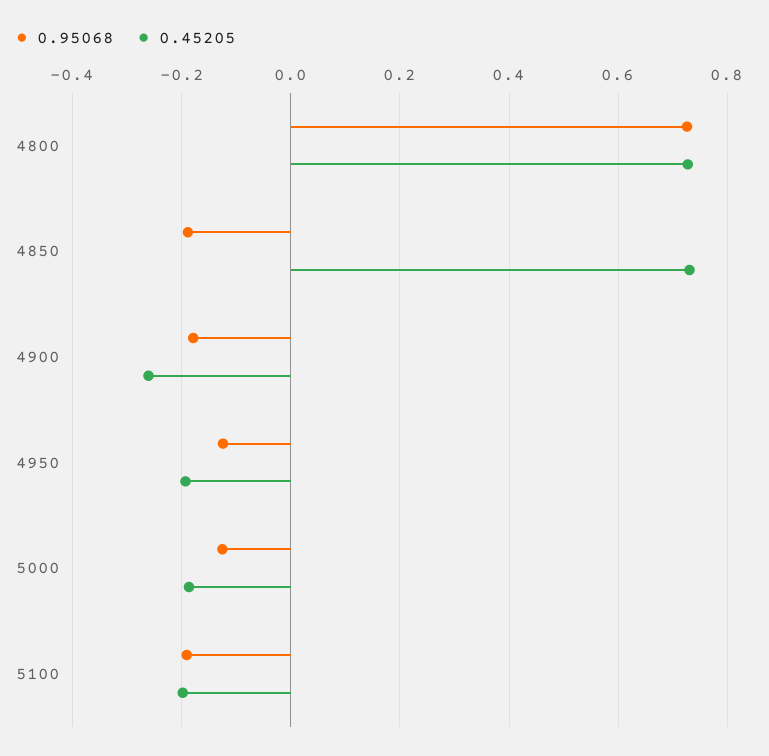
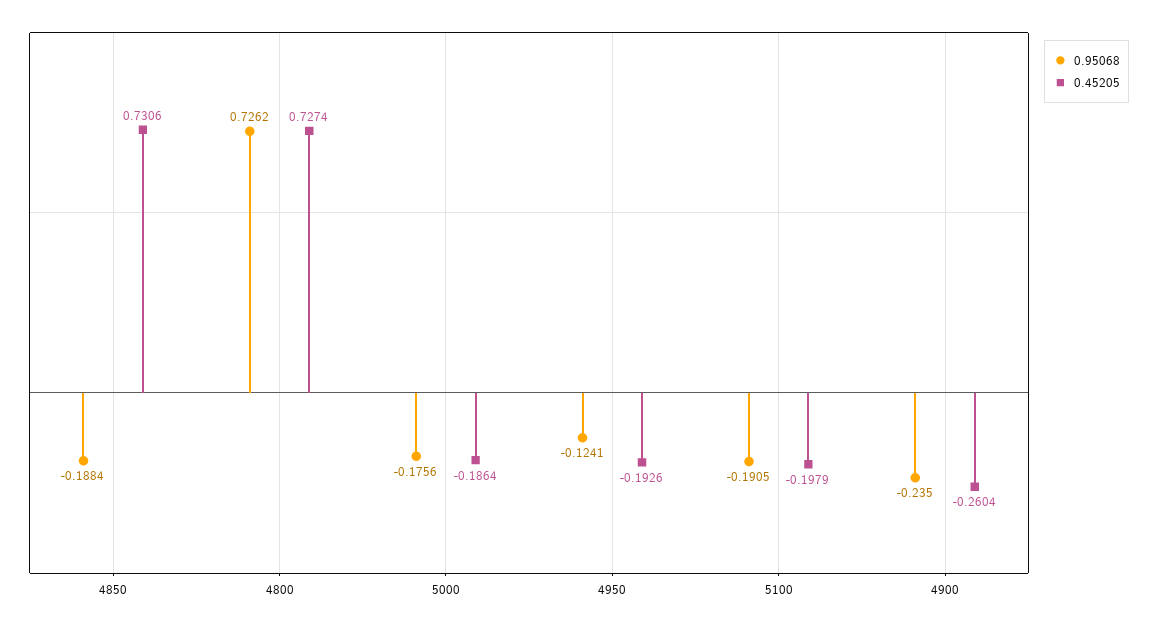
0.95068, 4900: -0.18 -> -0.235
0.95068, 5000: -0.12 -> -0.1756

